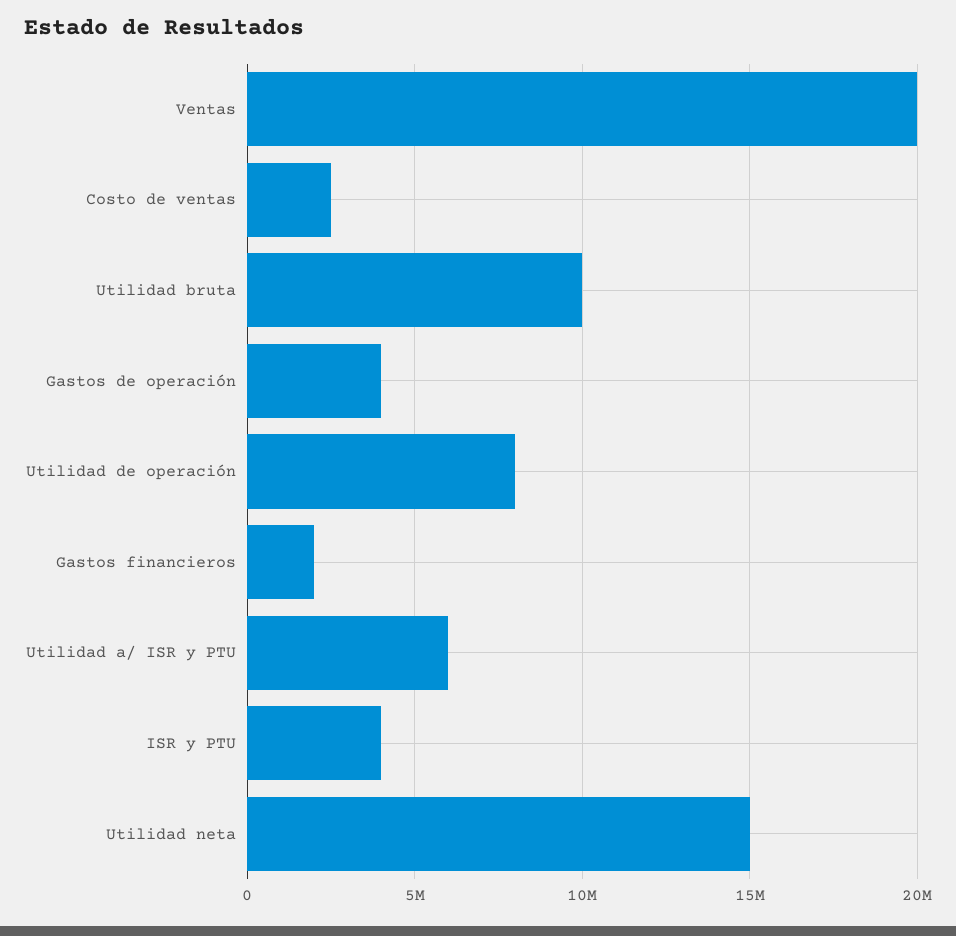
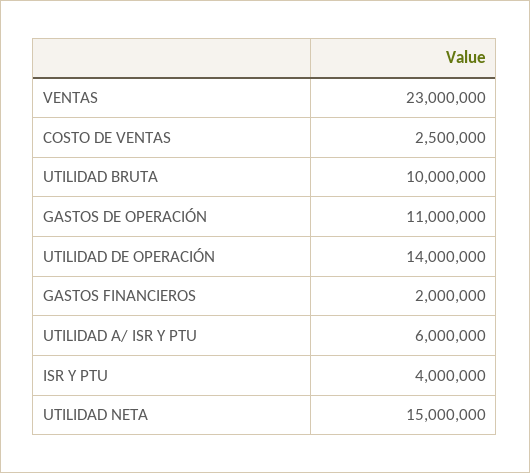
Ventas: 20000000 -> 23000000
Gastos de operación: 4000000 -> 11000000
Utilidad de operación: 8000000 -> 14000000

